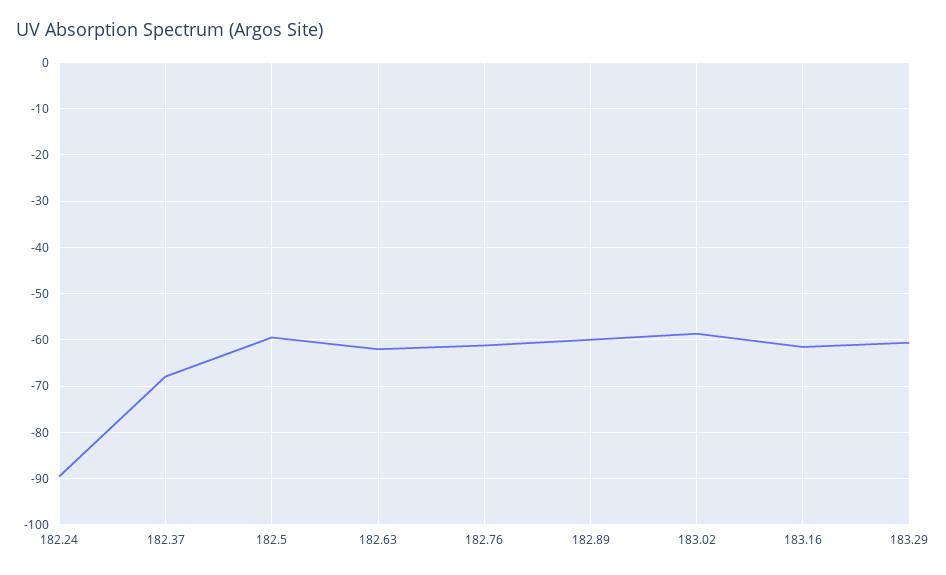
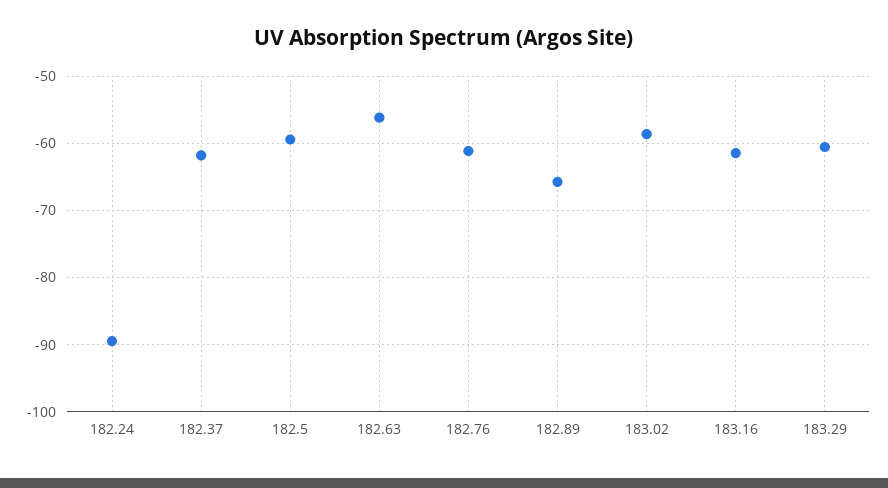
182.37: -68 -> -62
182.63: -62 -> -56
182.89: -60 -> -66

